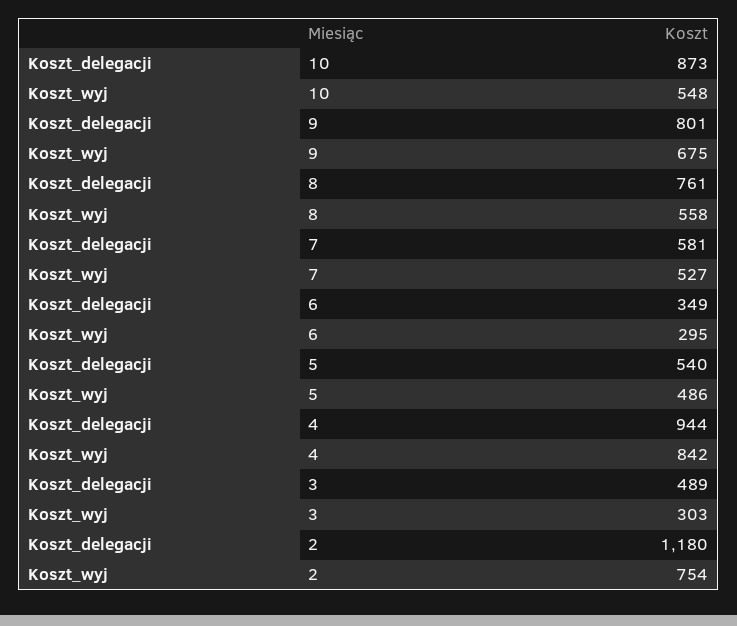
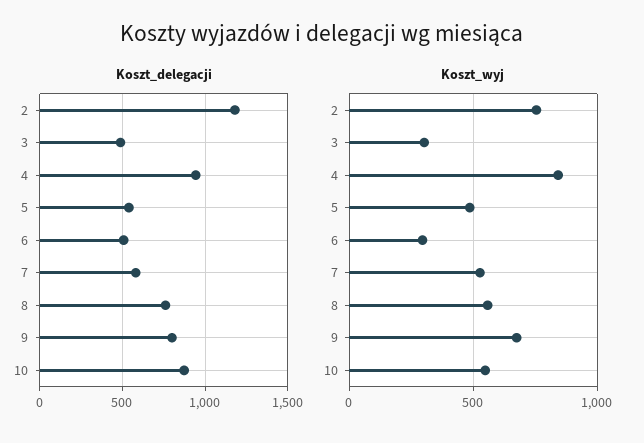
Koszt_delegacji, 6: 349 -> 500

